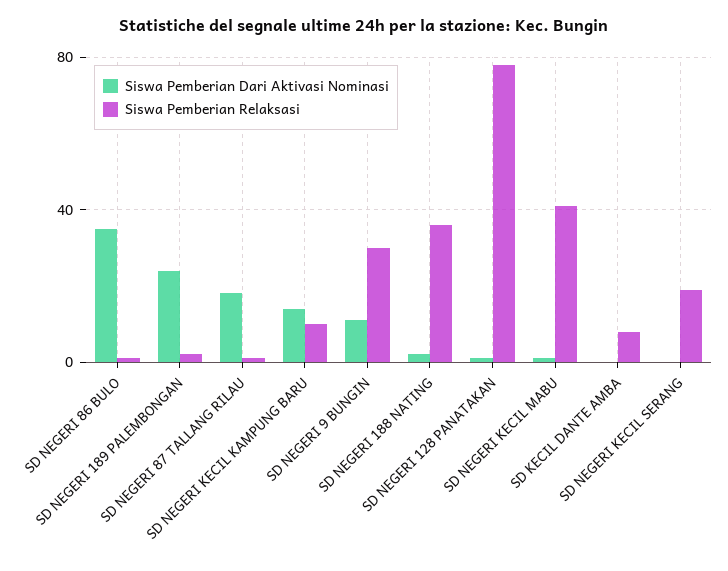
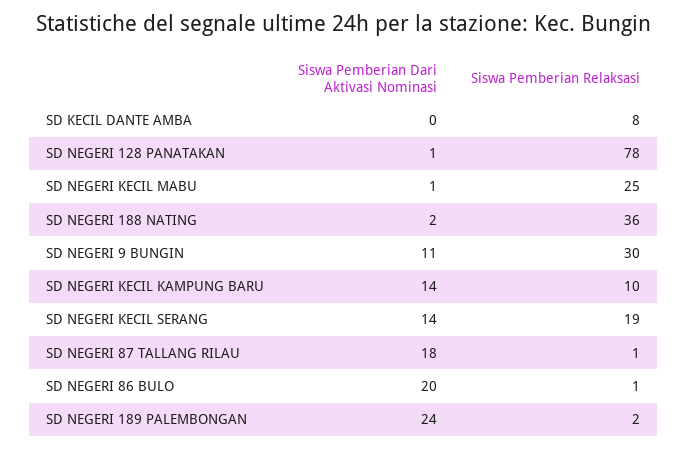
Siswa Pemberian Dari Aktivasi Nominasi, SD NEGERI 86 BULO: 35 -> 20
Siswa Pemberian Relaksasi, SD NEGERI KECIL MABU: 40 -> 25
Siswa Pemberian Dari Aktivasi Nominasi, SD NEGERI KECIL SERANG: 0 -> 14

